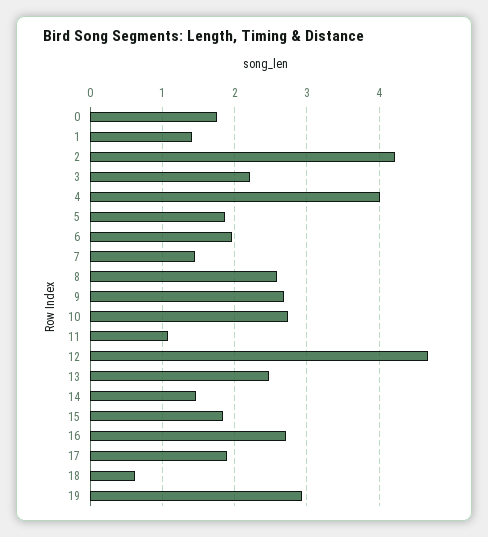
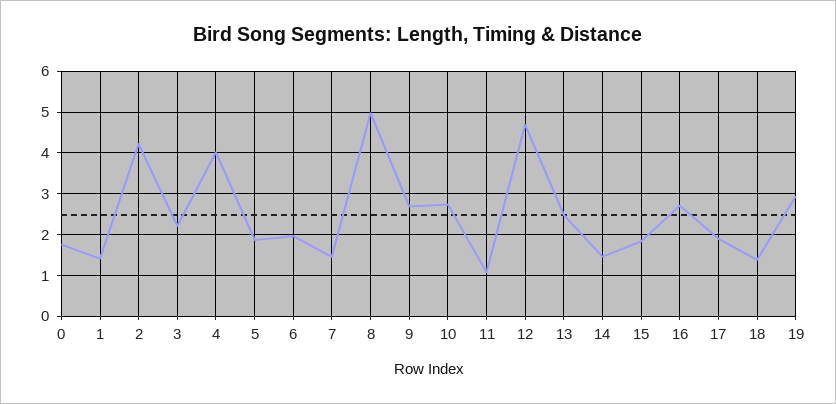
8: 2.6 -> 5
18: 0.6 -> 1.4

